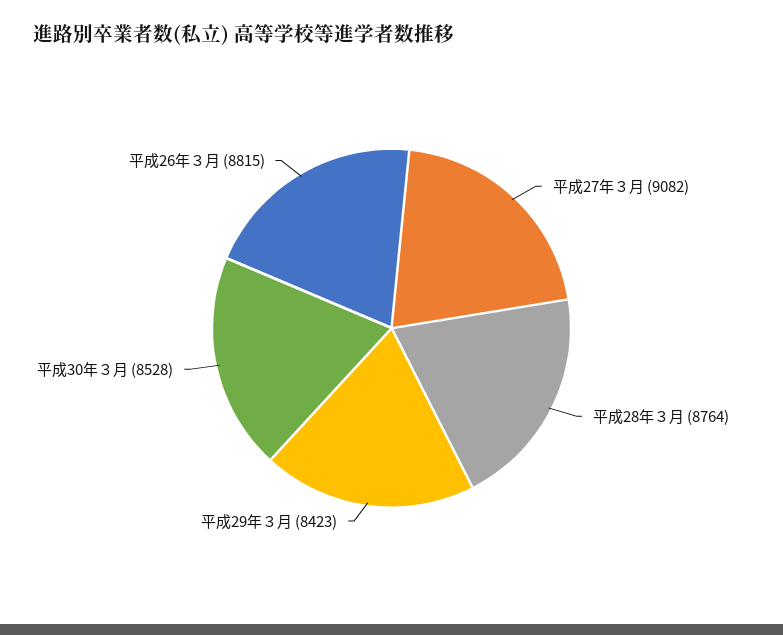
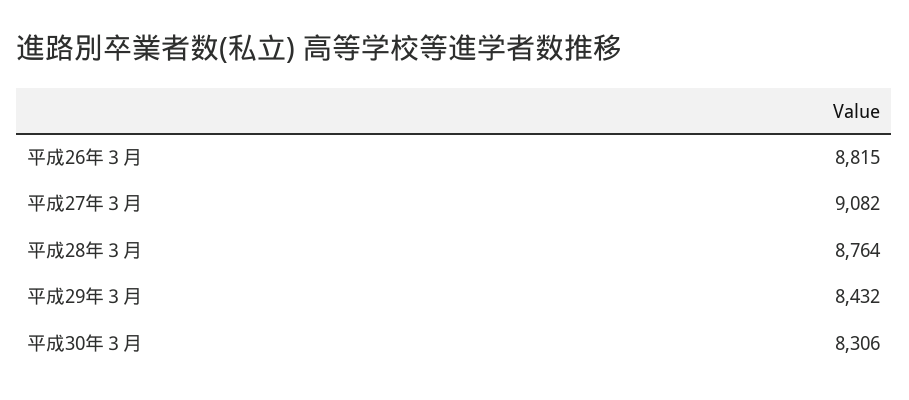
平成29年３月: 8423 -> 8432
平成30年３月: 8528 -> 8306

